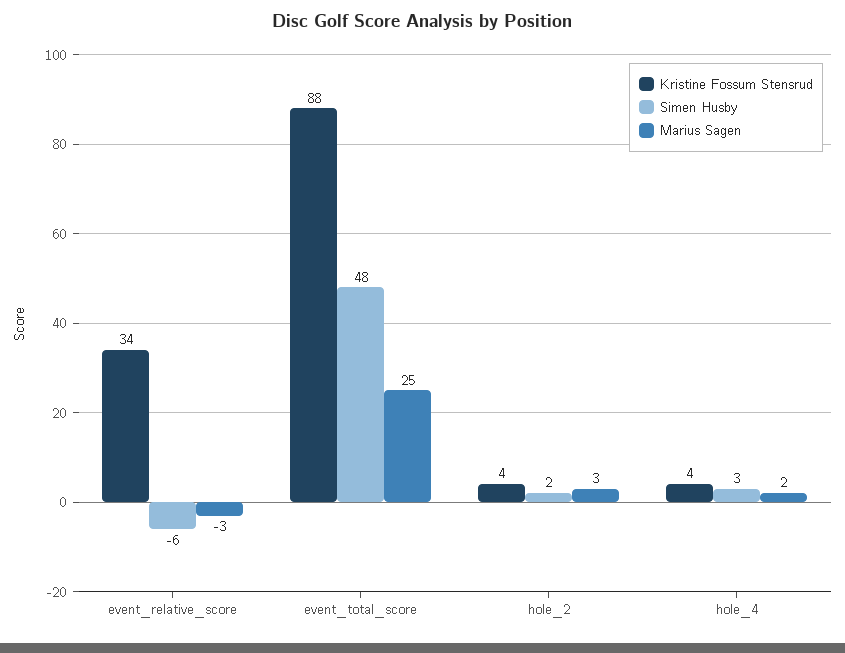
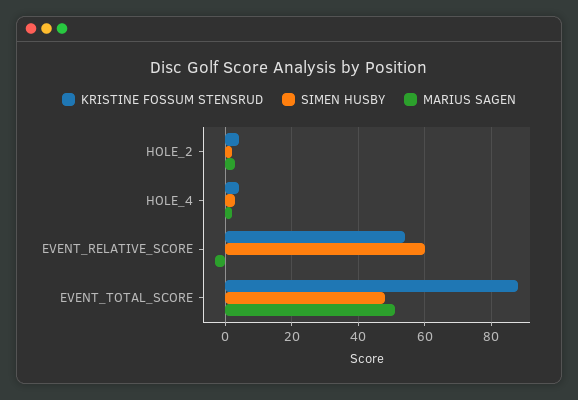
Kristine Fossum Stensrud, event_relative_score: 34 -> 55
Simen Husby, event_relative_score: -6 -> 60
Marius Sagen, event_total_score: 25 -> 50

